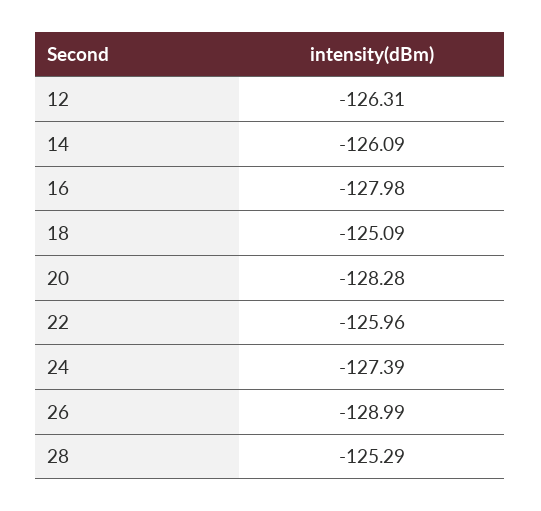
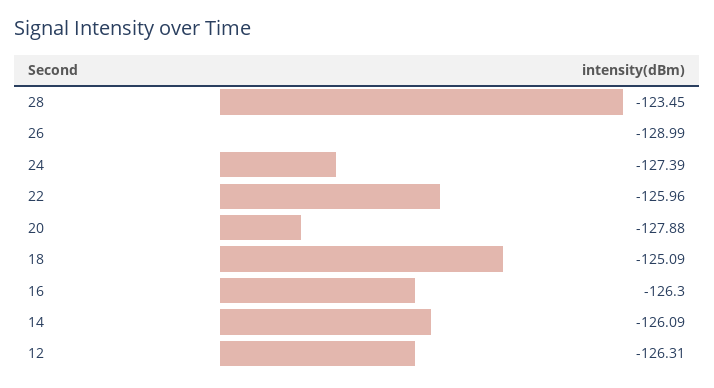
16: -127.98 -> -126.3
20: -128.28 -> -127.88
28: -125.29 -> -123.45

